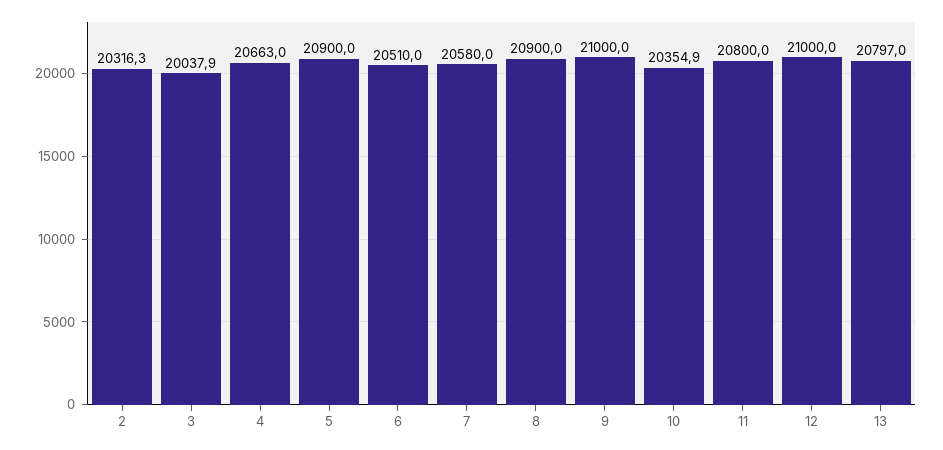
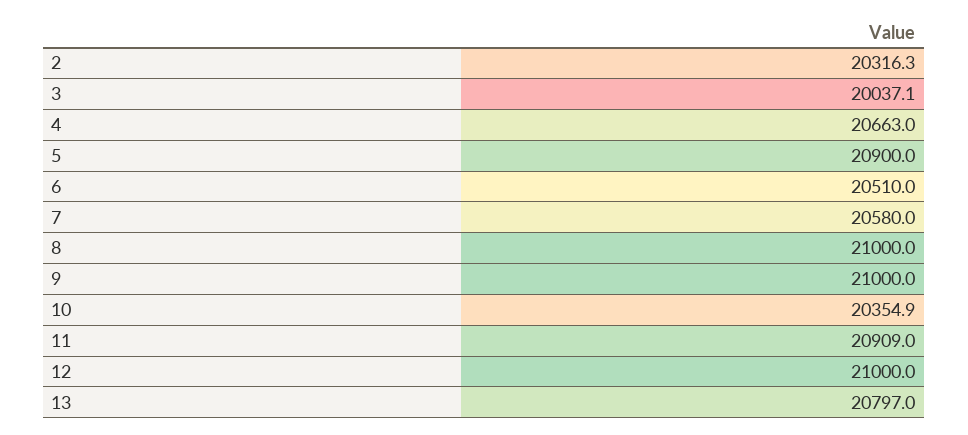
3: 20037.9 -> 20037.1
8: 20900 -> 21000
11: 20800 -> 20909

